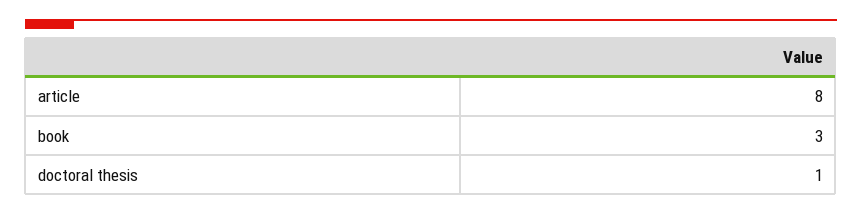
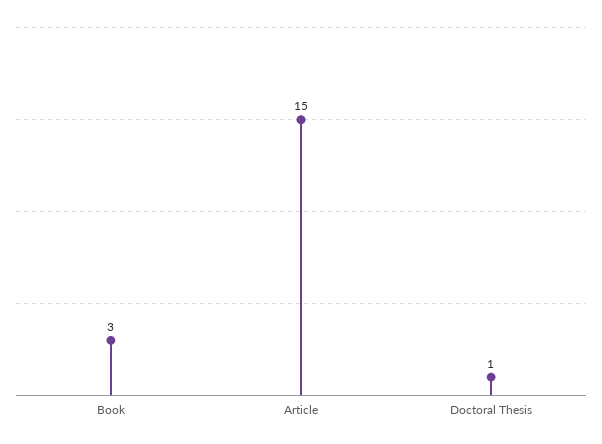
article: 8 -> 15

